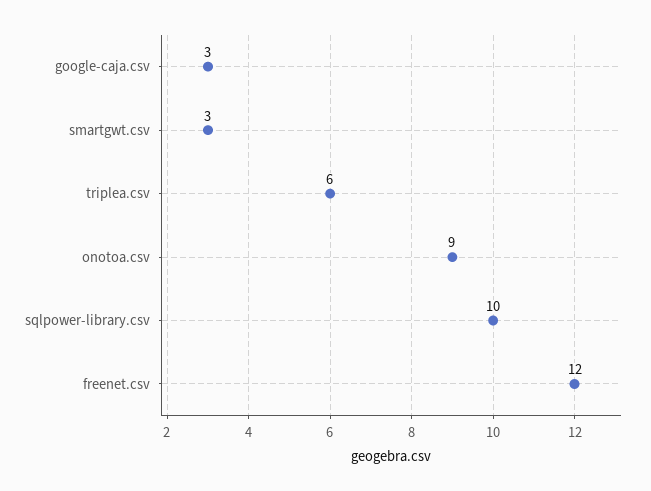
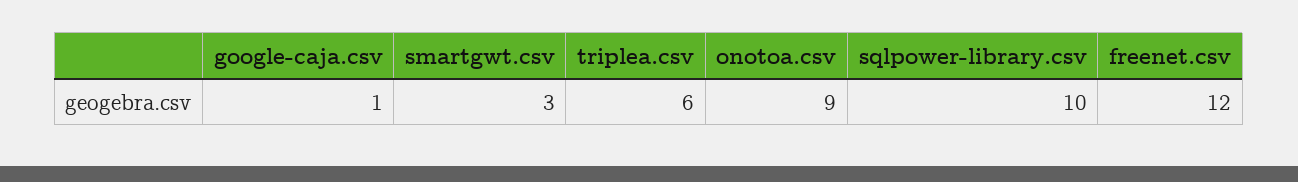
google-caja.csv: 3 -> 1

